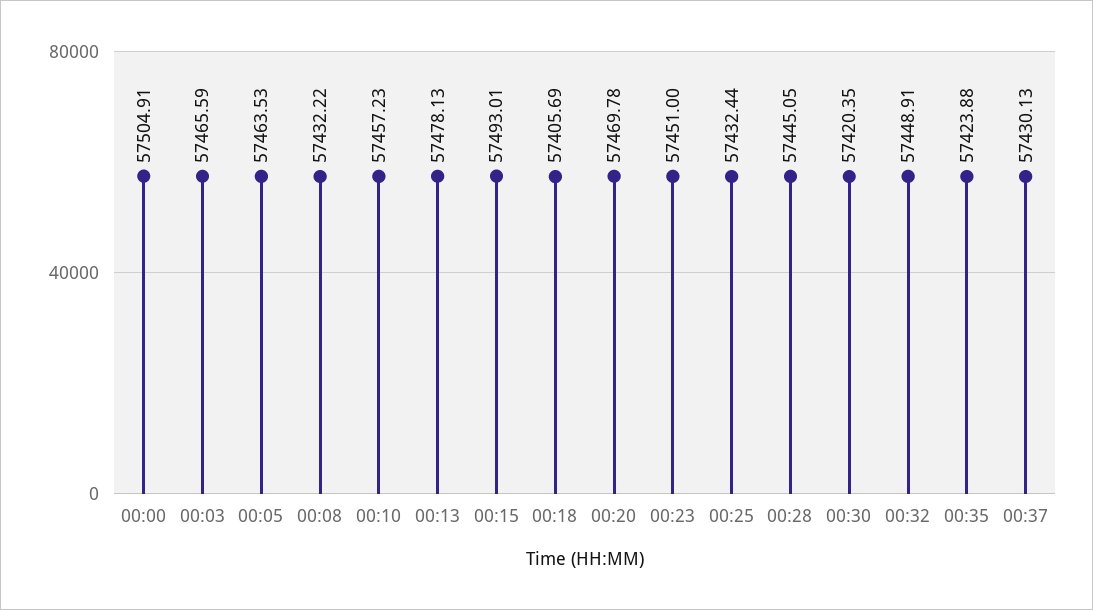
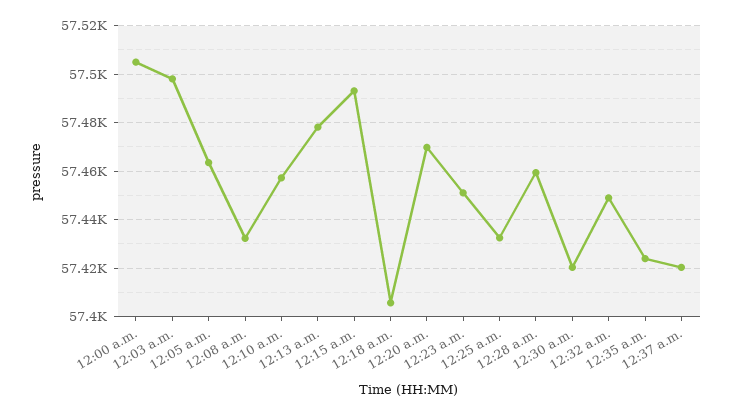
00:03: 57465.59 -> 57497.5
00:28: 57445.05 -> 57460
00:37: 57430.13 -> 57420

